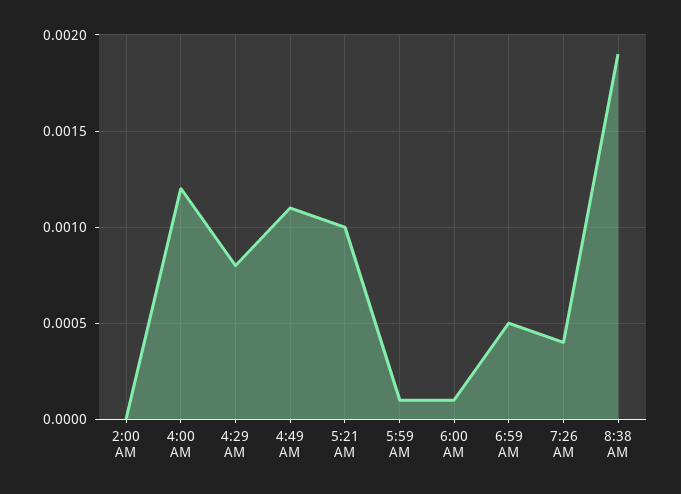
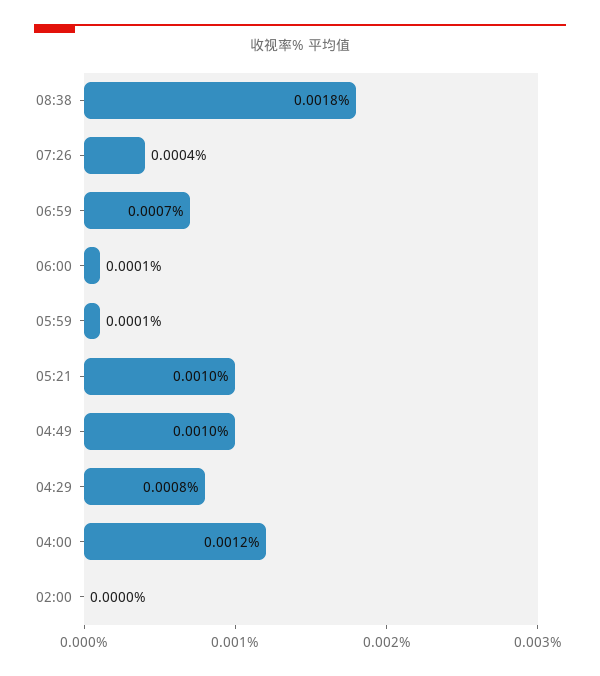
4:49 AM: 0.0011 -> 0.001
6:59 AM: 0.0005 -> 0.0007
8:38 AM: 0.0019 -> 0.0018

